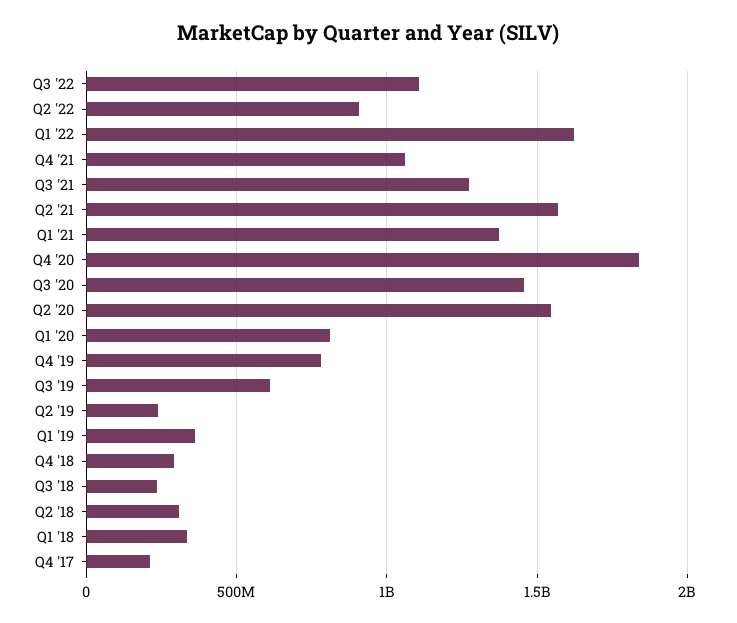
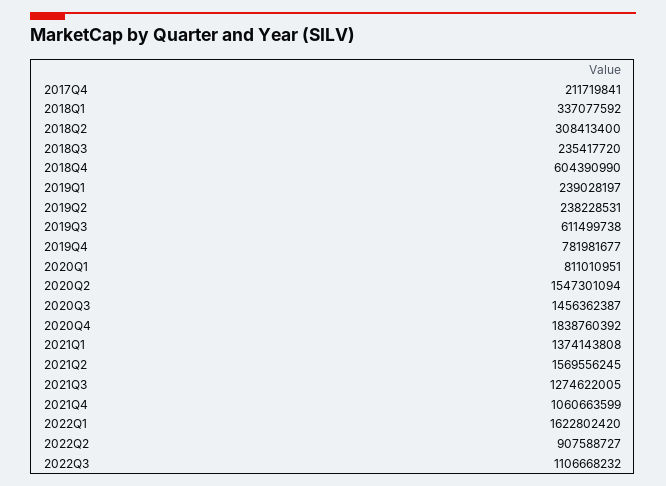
Q1 '19: 350000000 -> 239028197
Q4 '18: 300000000 -> 604390990

